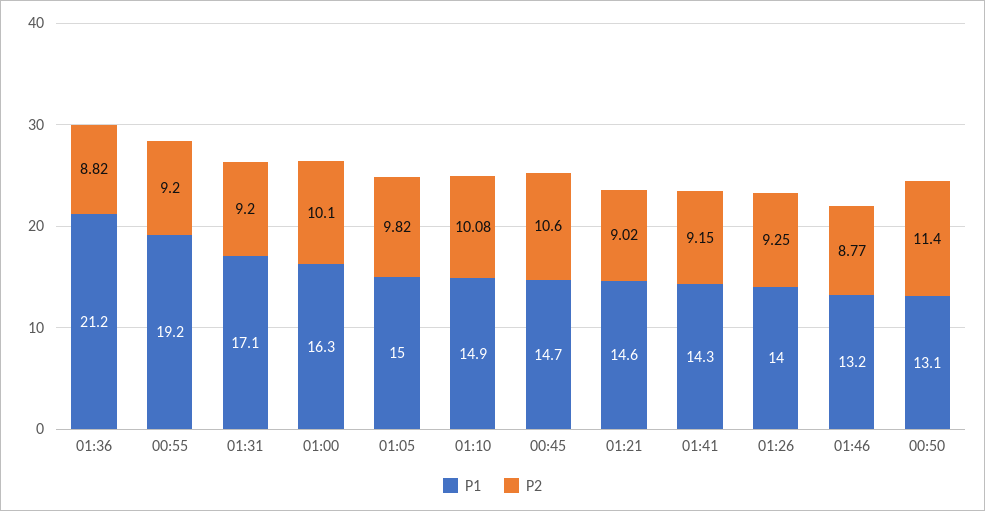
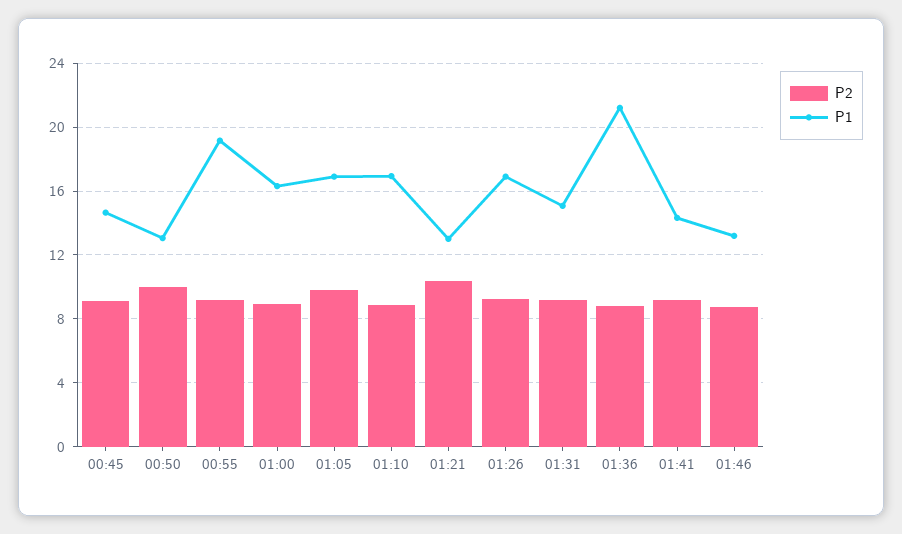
P1, 01:31: 17.1 -> 15
P2, 01:00: 10.1 -> 9
P1, 01:05: 15 -> 17
P1, 01:10: 14.9 -> 17
P2, 01:10: 10.08 -> 9
P2, 00:45: 10.6 -> 9
P1, 01:21: 14.6 -> 13
P2, 01:21: 9.02 -> 10.5
P1, 01:26: 14 -> 17
P2, 00:50: 11.4 -> 10

